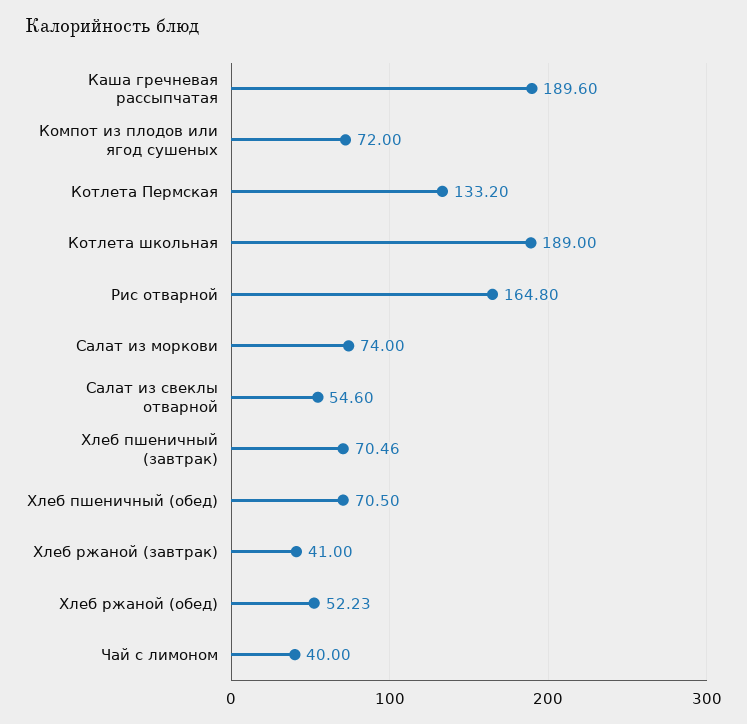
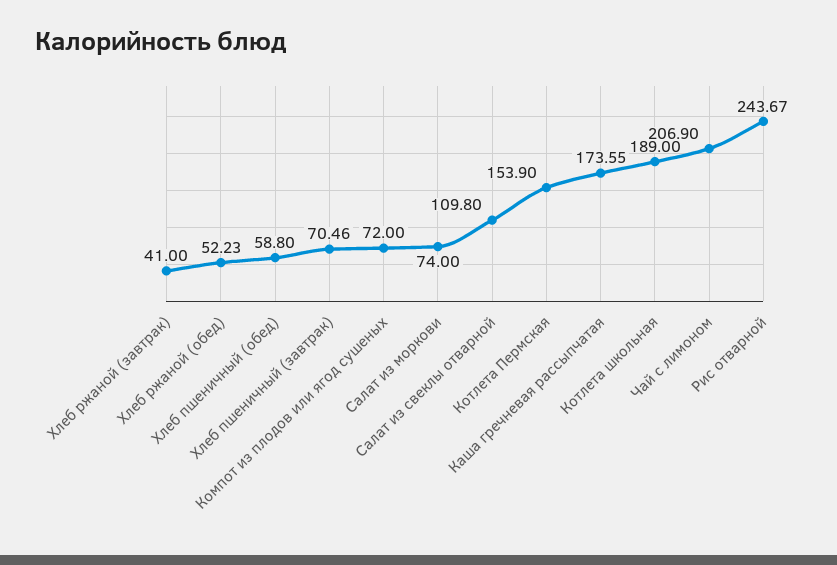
Каша гречневая рассыпчатая: 189.6 -> 173.55
Котлета Пермская: 133.2 -> 153.9
Рис отварной: 164.8 -> 243.67
Салат из свеклы отварной: 54.6 -> 109.8
Хлеб пшеничный (обед): 70.5 -> 58.8
Чай с лимоном: 40 -> 206.9

